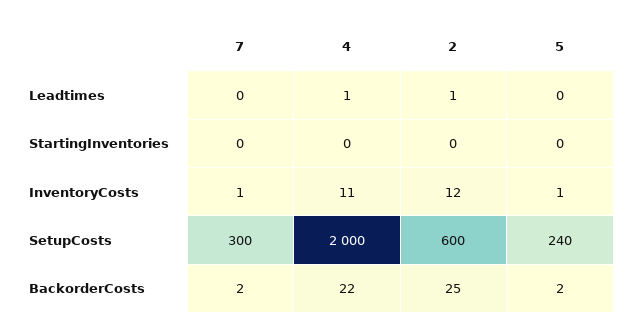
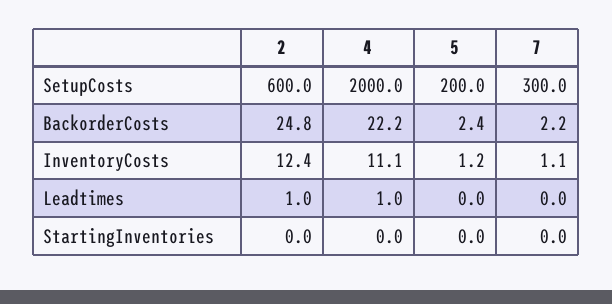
5, SetupCosts: 240 -> 200

